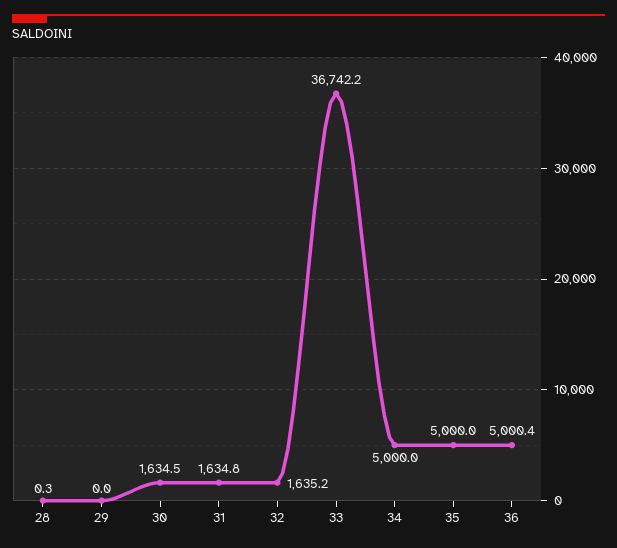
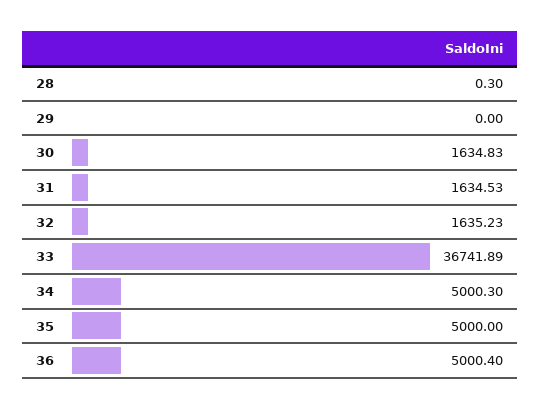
30: 1634.5 -> 1634.83
31: 1634.8 -> 1634.53
33: 36742.2 -> 36741.89
34: 5000 -> 5000.3

